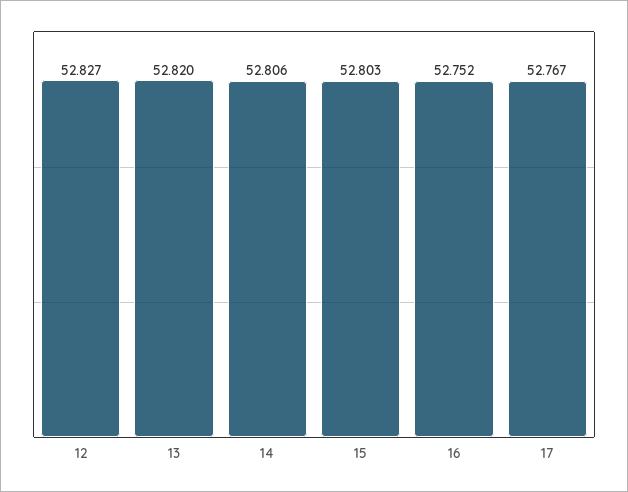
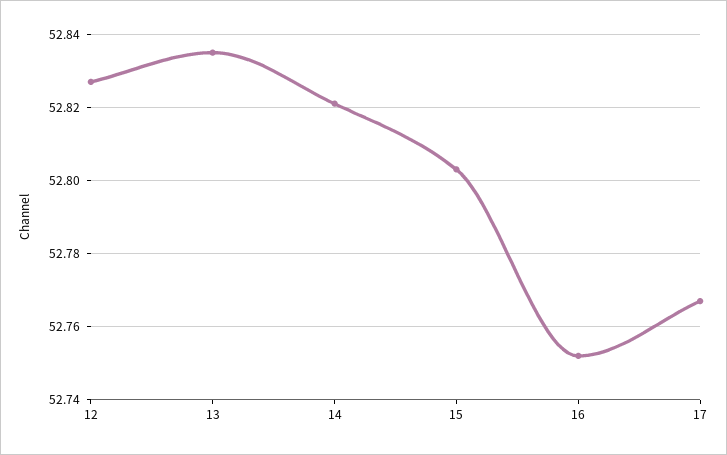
13: 52.82 -> 52.835
14: 52.806 -> 52.82

